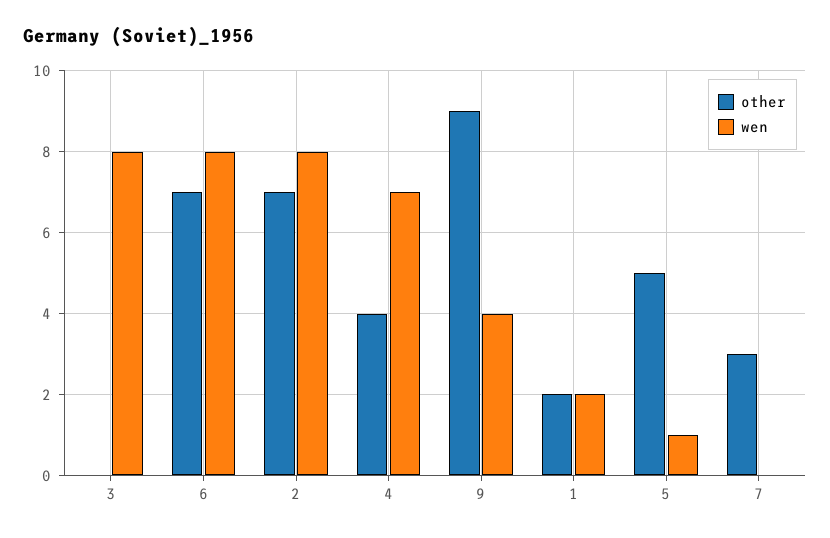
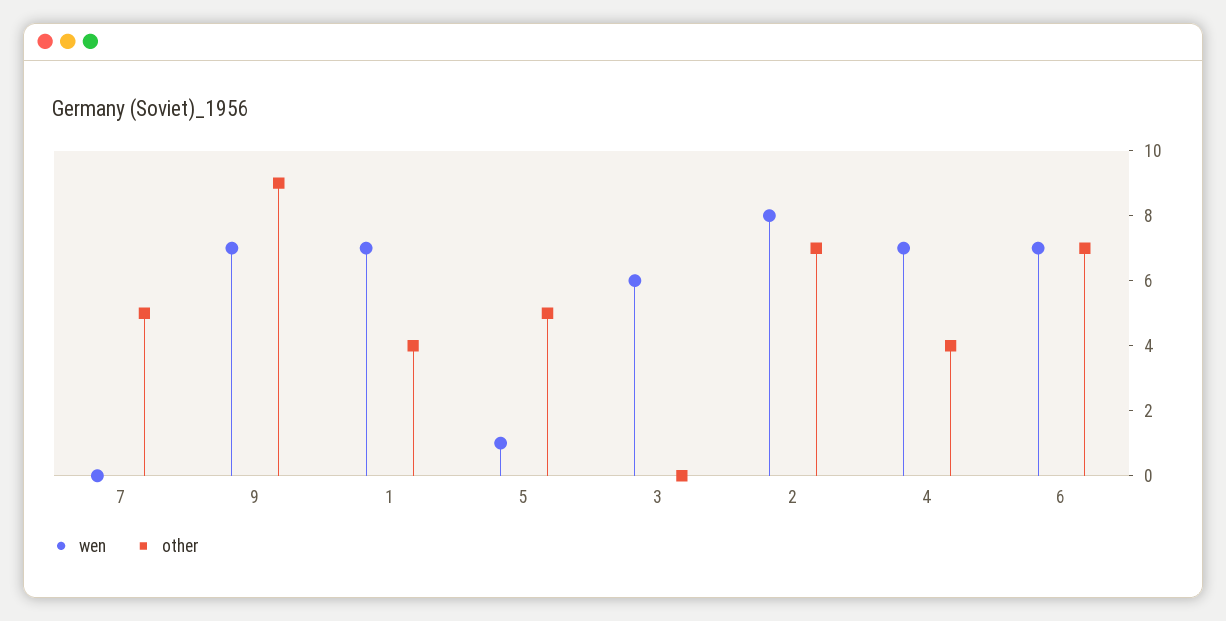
wen, 3: 8 -> 6
wen, 6: 8 -> 7
wen, 9: 4 -> 7
other, 1: 2 -> 4
wen, 1: 2 -> 7
other, 7: 3 -> 5

